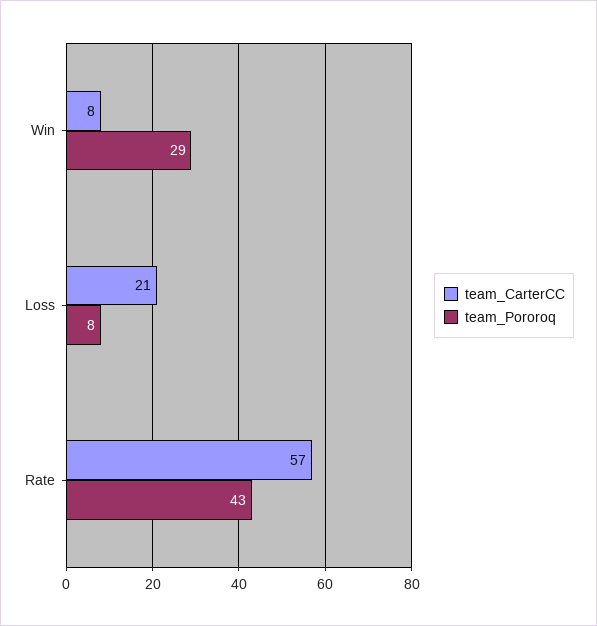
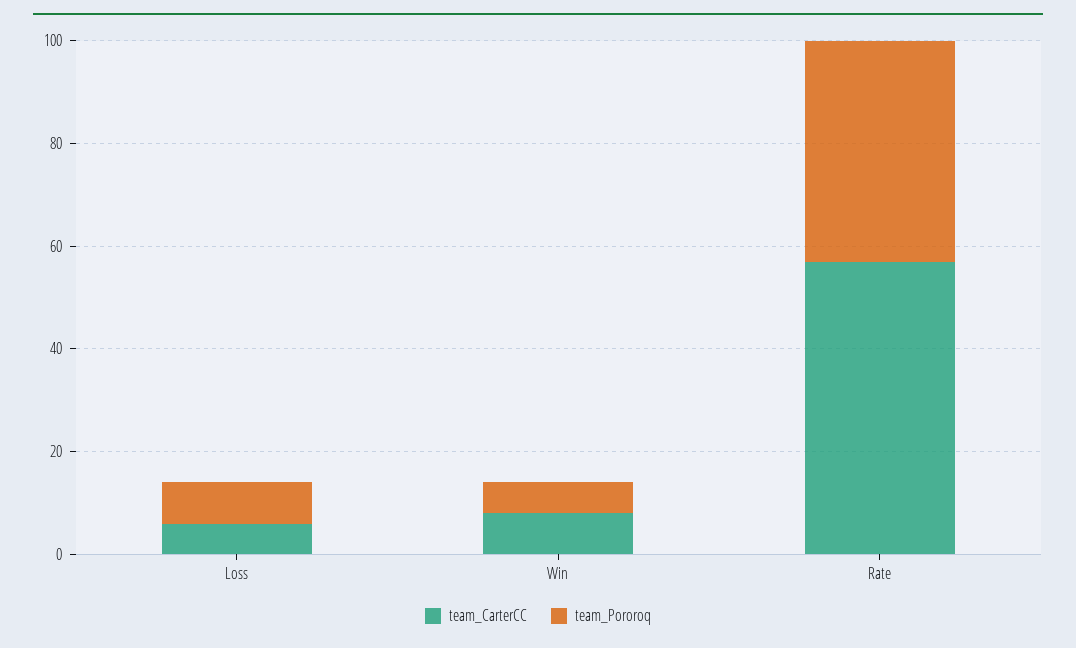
team_Pororoq, Win: 29 -> 5
team_CarterCC, Loss: 21 -> 5

